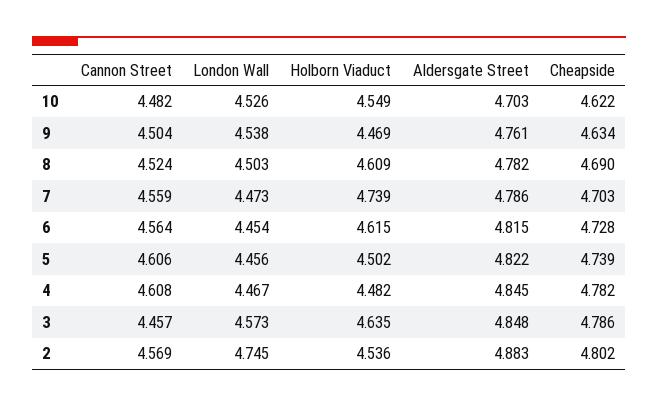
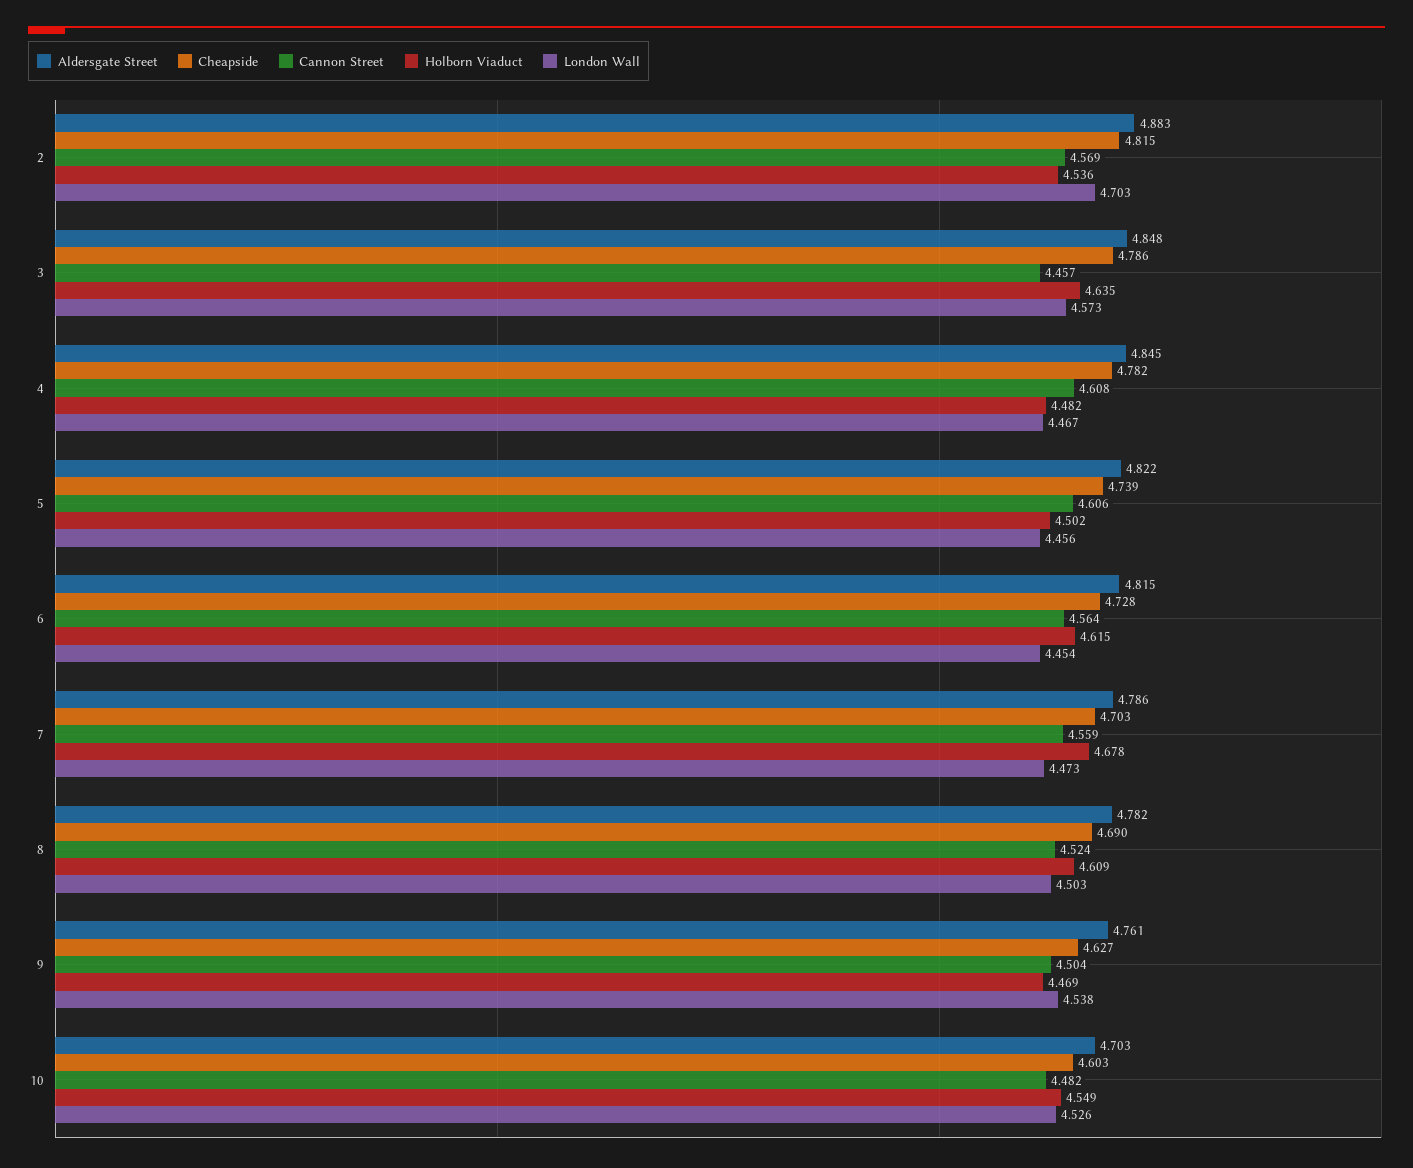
Cheapside, 10: 4.622 -> 4.603
Cheapside, 9: 4.634 -> 4.627
Holborn Viaduct, 7: 4.739 -> 4.678
London Wall, 2: 4.745 -> 4.703
Cheapside, 2: 4.802 -> 4.815

